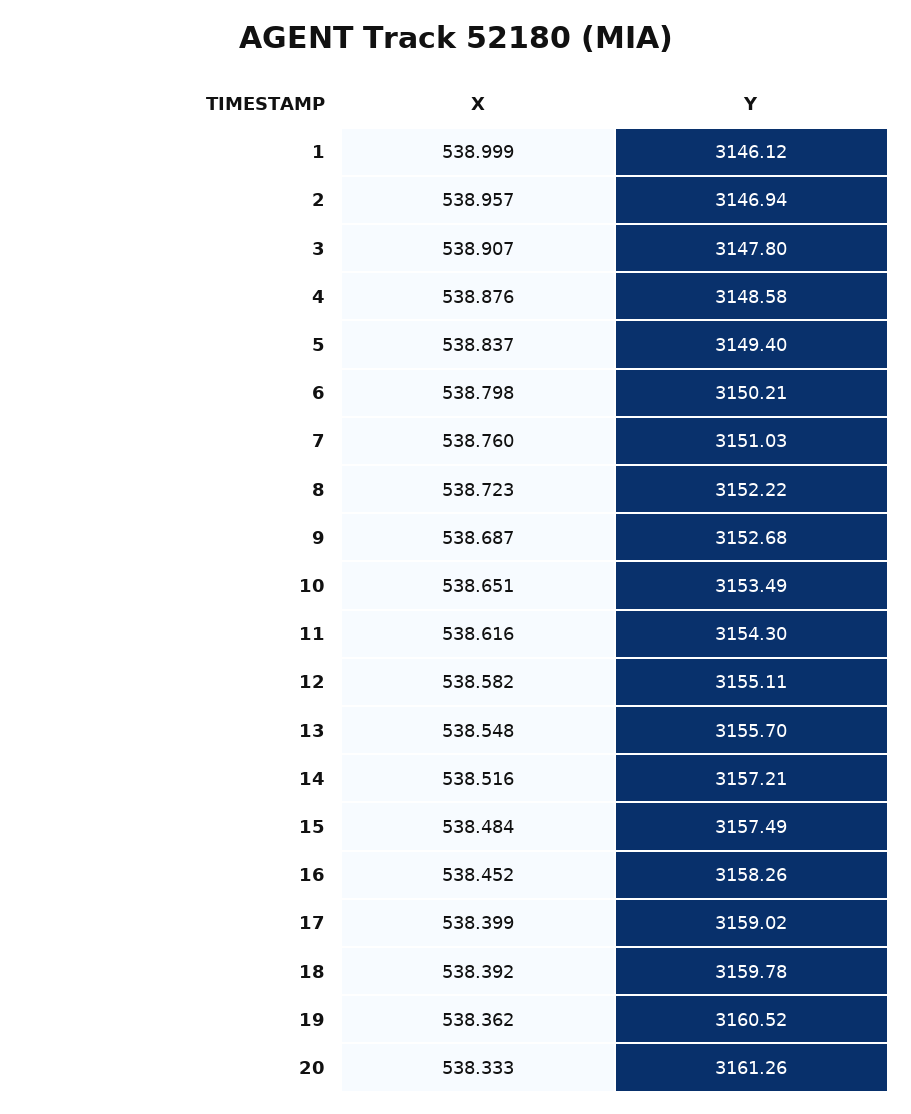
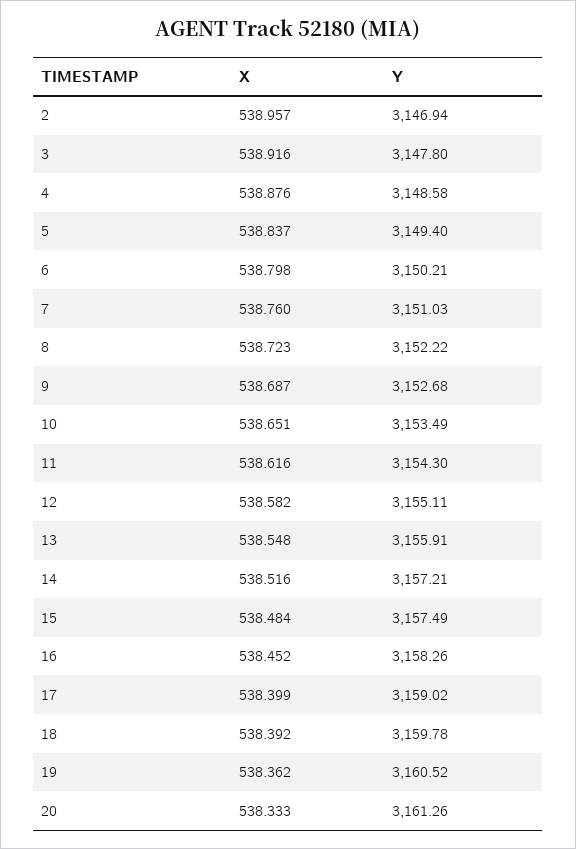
X, 1: 538.999 -> none
Y, 1: 3146.12 -> none
X, 3: 538.907 -> 538.916
Y, 13: 3155.7 -> 3155.91

